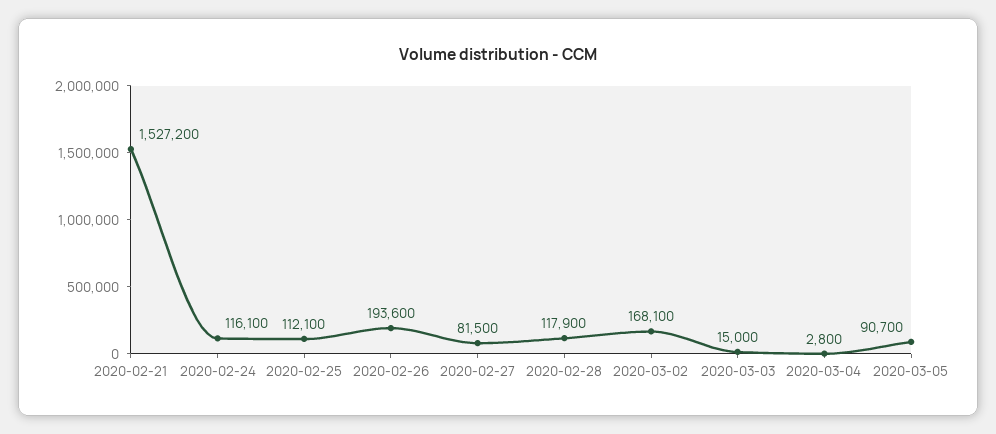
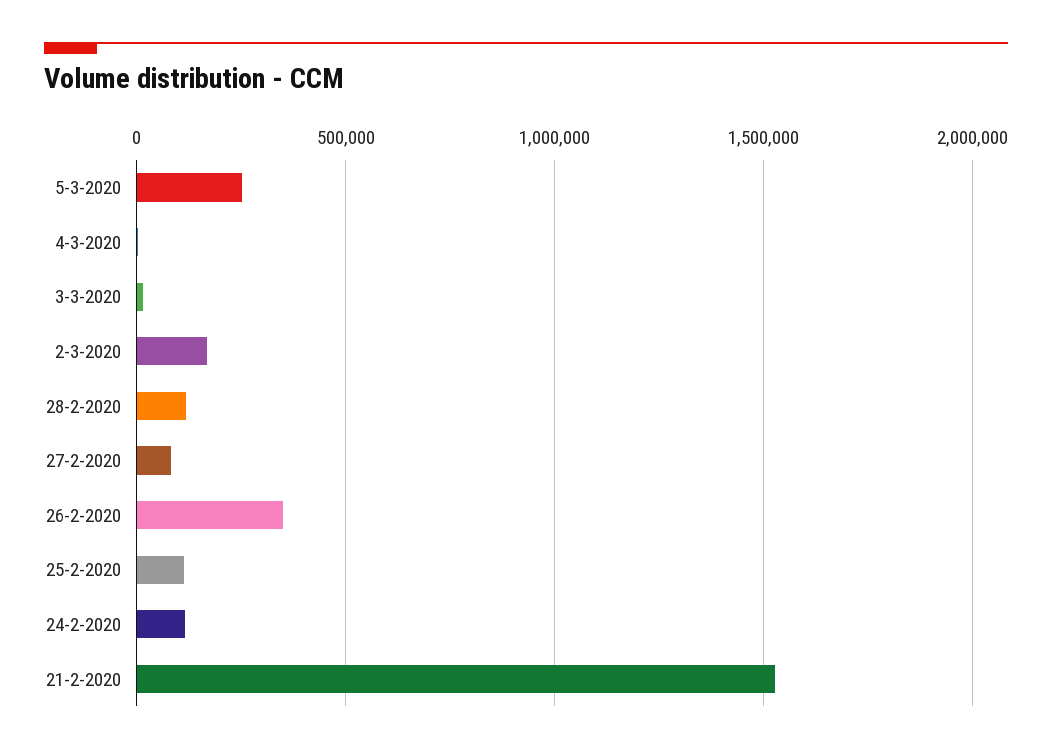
2020-02-26: 193600 -> 350000
2020-03-05: 90700 -> 250000

